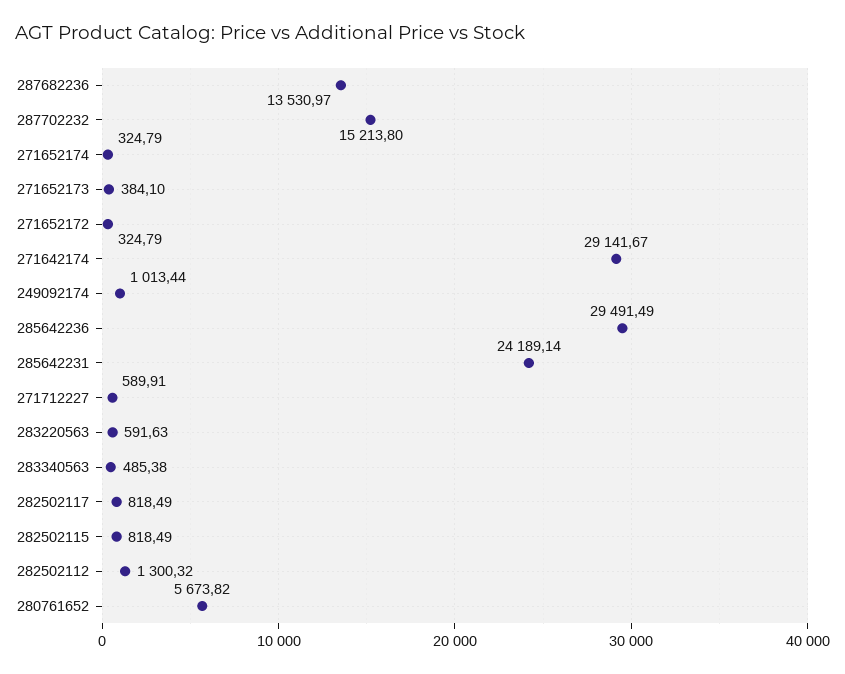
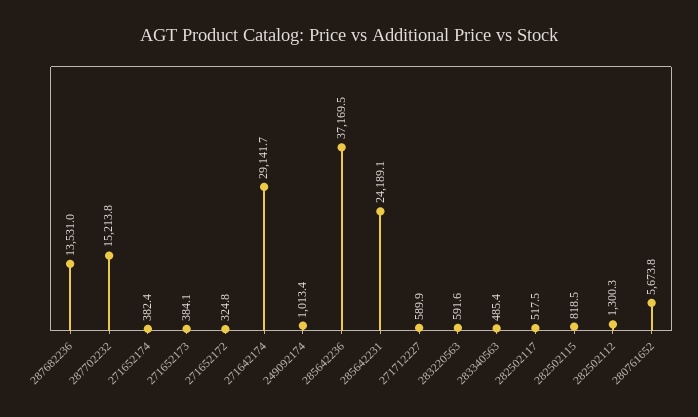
271652174: 324.79 -> 382.4
285642236: 29491.49 -> 37169.5
282502117: 818.49 -> 517.5

